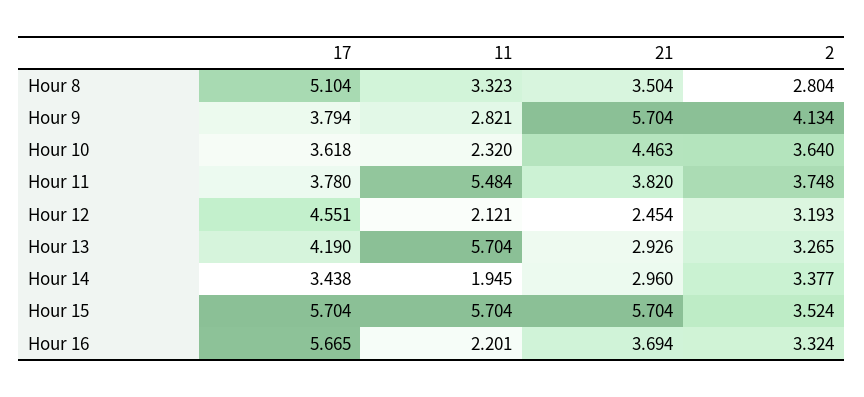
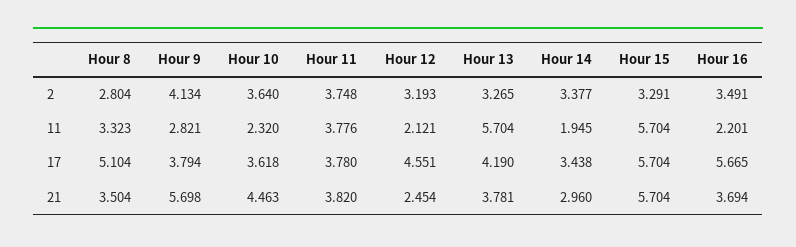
21, Hour 9: 5.704 -> 5.698
11, Hour 11: 5.484 -> 3.776
21, Hour 13: 2.926 -> 3.781
2, Hour 15: 3.524 -> 3.291
2, Hour 16: 3.324 -> 3.491

